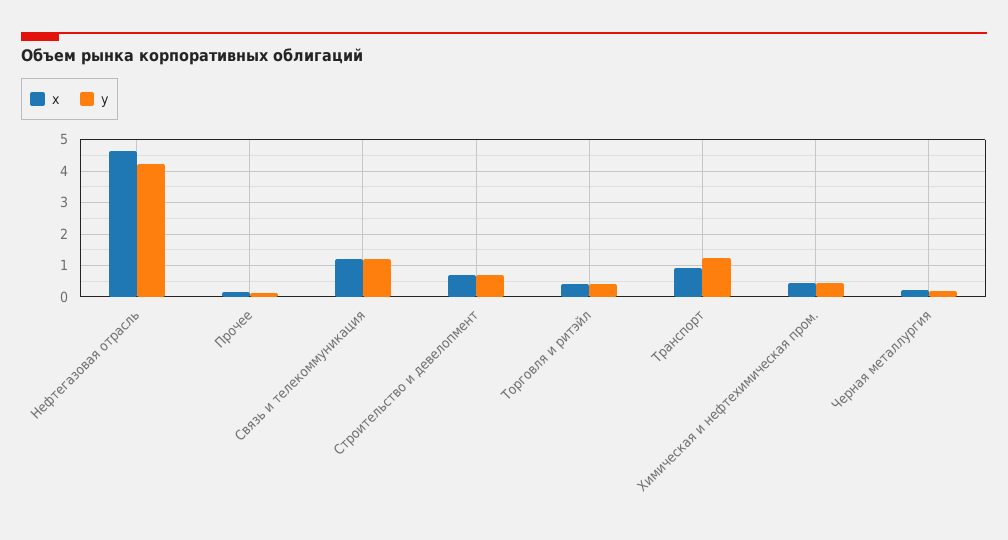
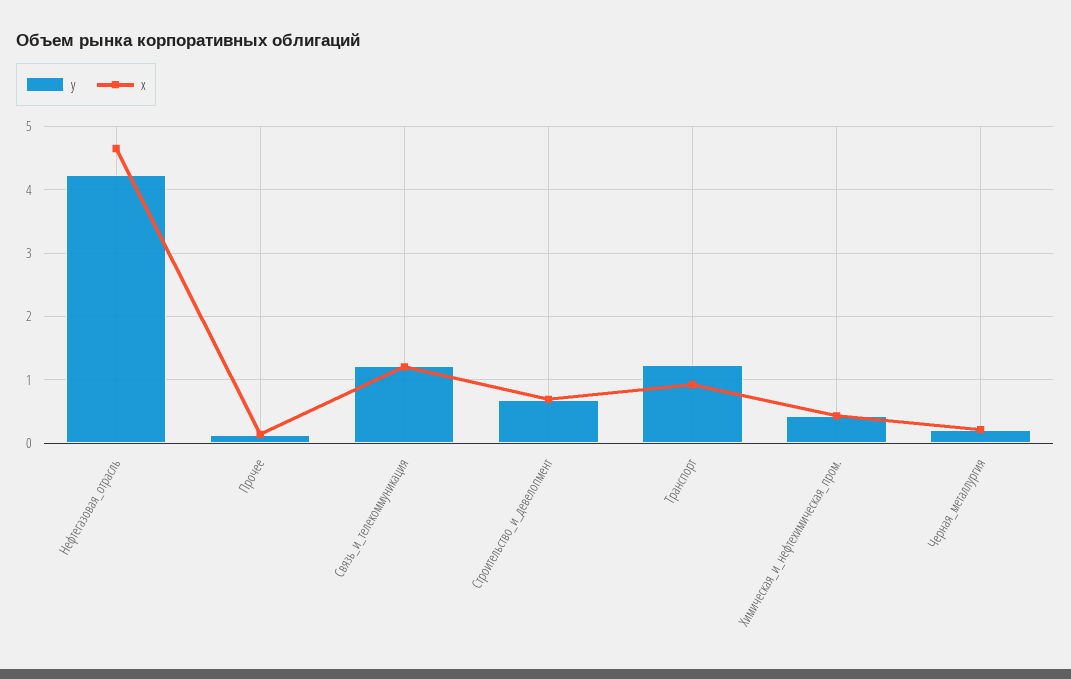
x, Торговля и ритэйл: 0.4 -> none
y, Торговля и ритэйл: 0.4 -> none

